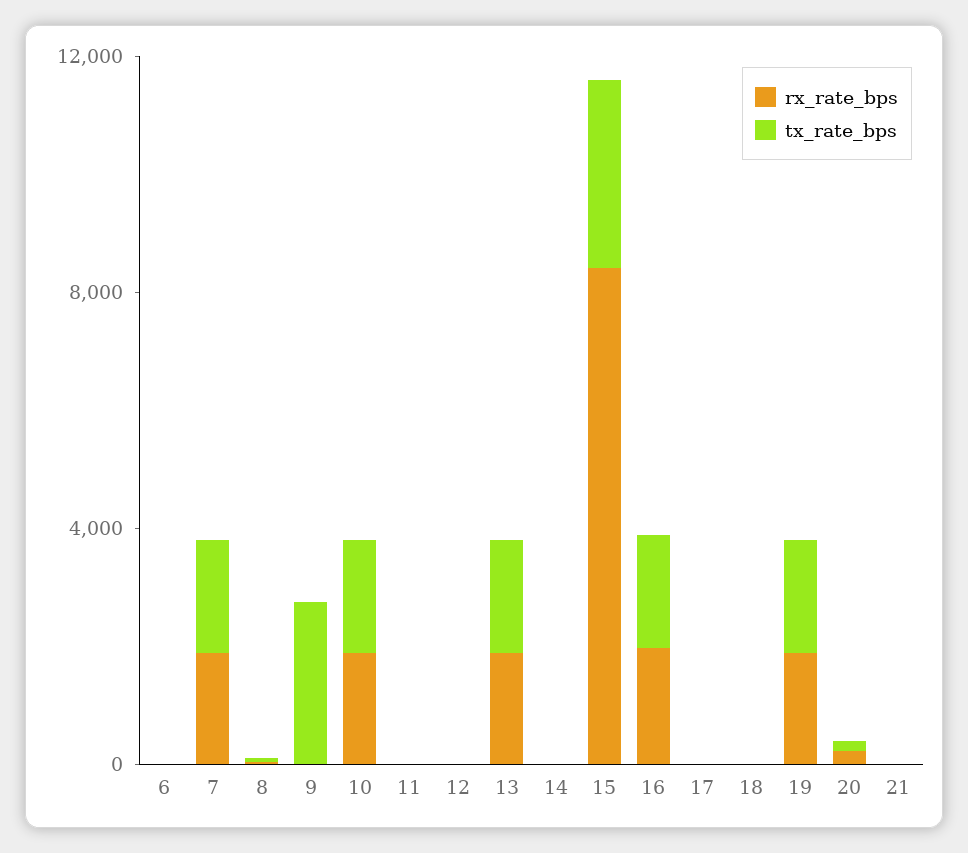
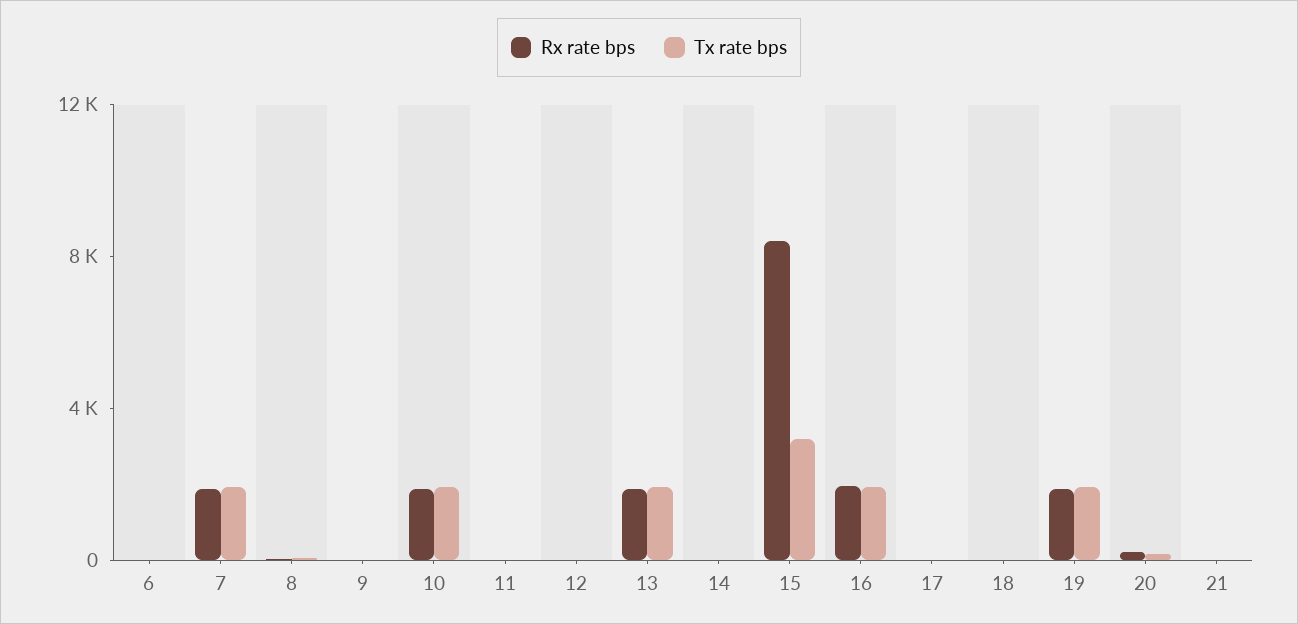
tx_rate_bps, 9: 3000 -> 0

